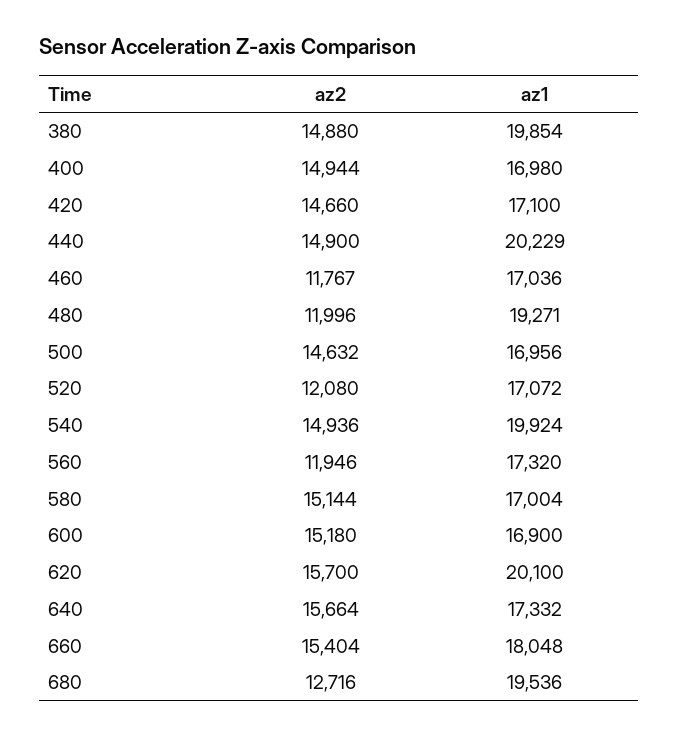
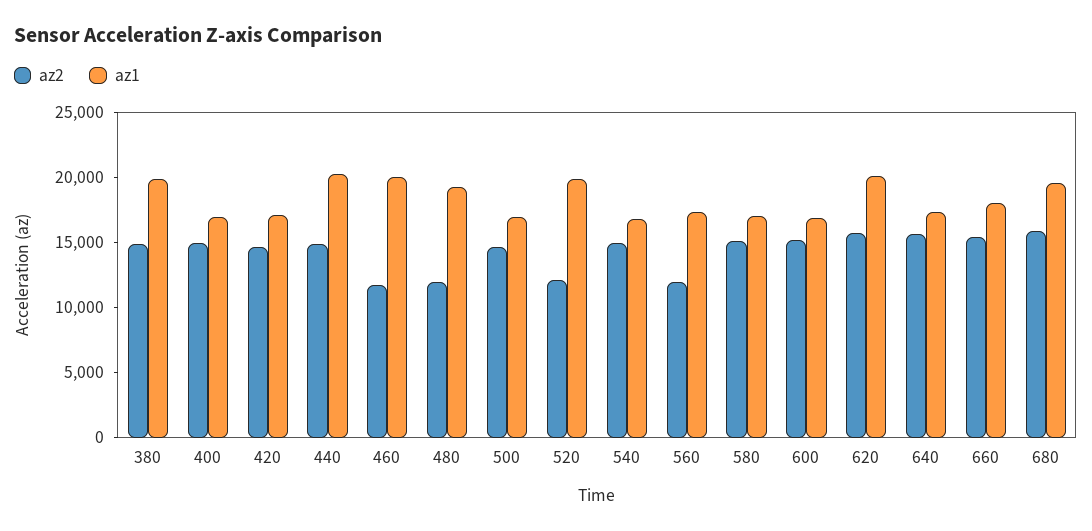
az1, 460: 17036 -> 20000
az1, 520: 17072 -> 20000
az1, 540: 19924 -> 17000
az2, 680: 12716 -> 16000

